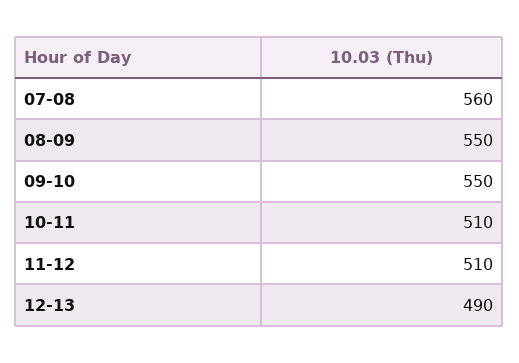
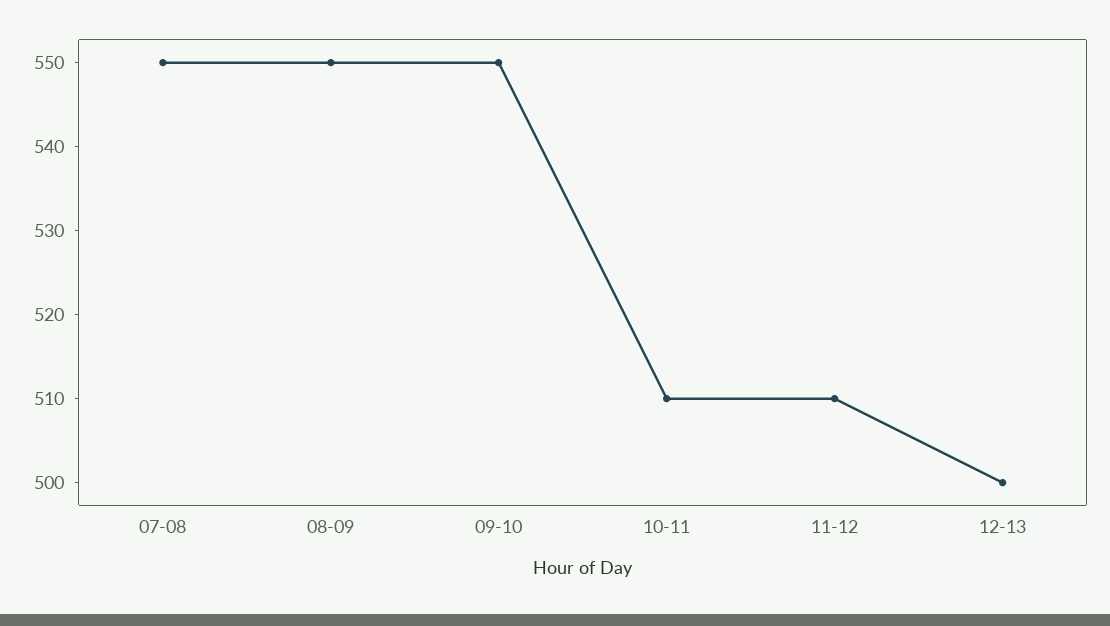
07-08: 560 -> 550
12-13: 490 -> 500

